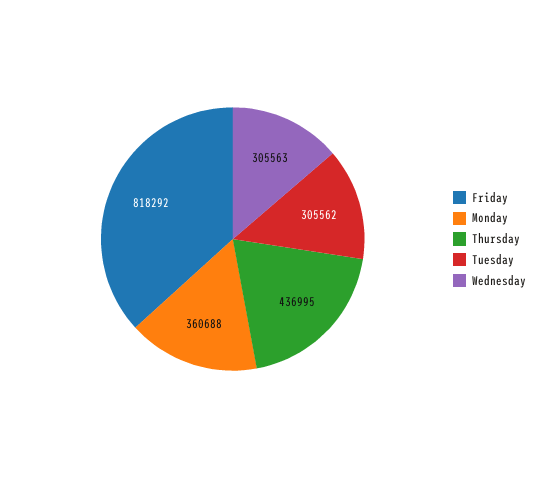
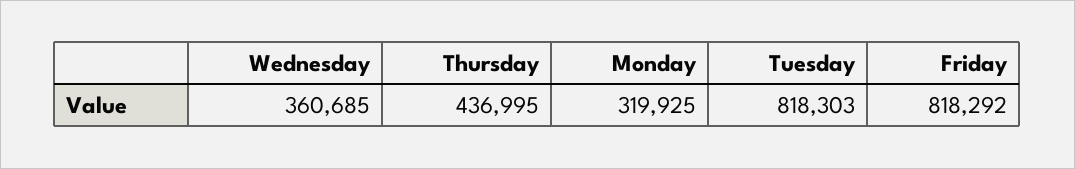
Monday: 360688 -> 319925
Tuesday: 305562 -> 818303
Wednesday: 305563 -> 360685

